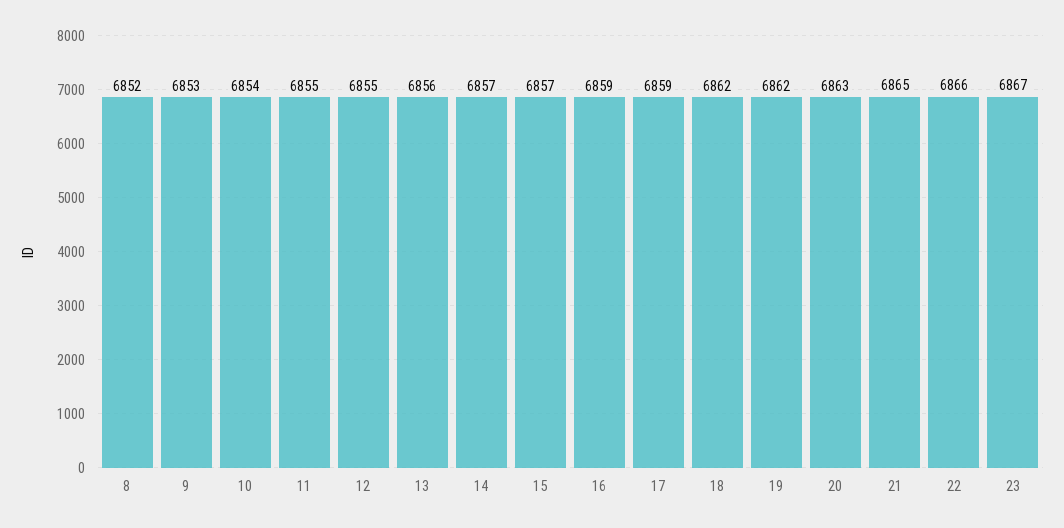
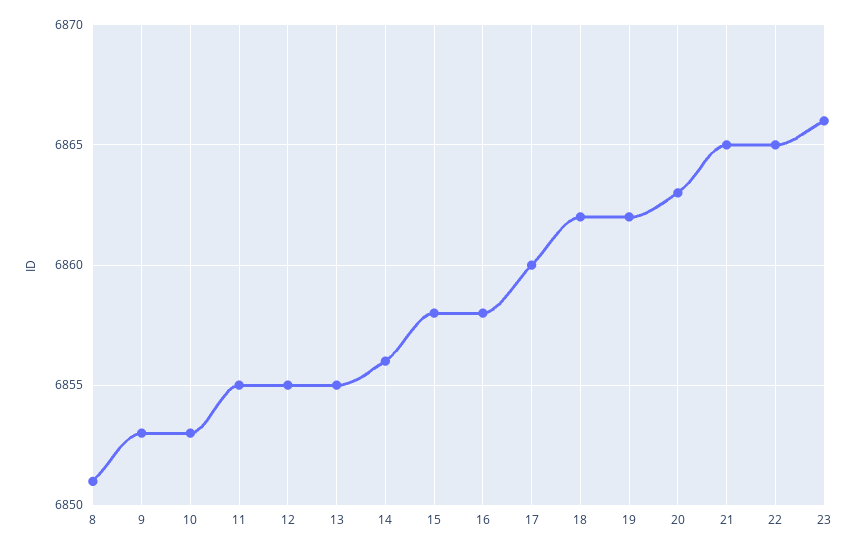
8: 6852 -> 6851
10: 6854 -> 6853
13: 6856 -> 6855
14: 6857 -> 6856
15: 6857 -> 6858
16: 6859 -> 6858
17: 6859 -> 6860
22: 6866 -> 6865
23: 6867 -> 6866

